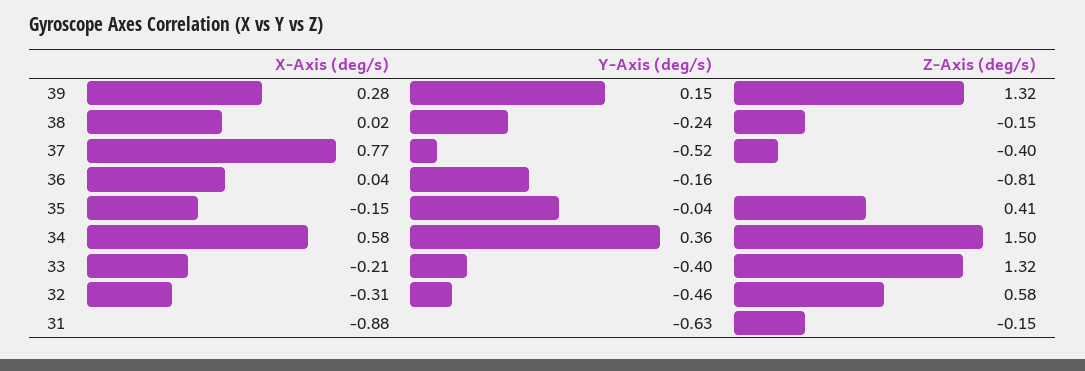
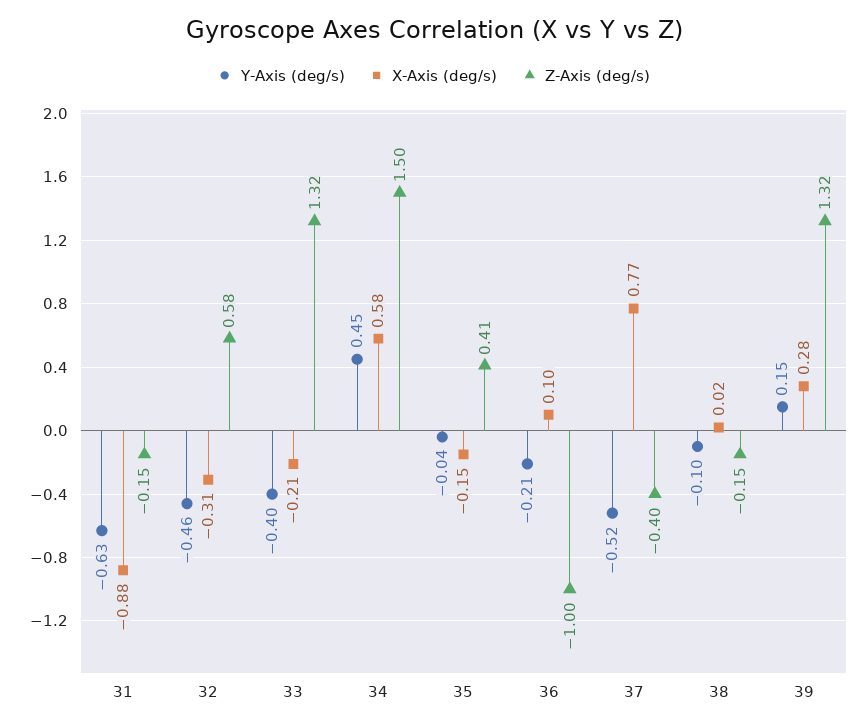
Y-Axis (deg/s), 38: -0.24 -> -0.1
X-Axis (deg/s), 36: 0.04 -> 0.1
Y-Axis (deg/s), 36: -0.16 -> -0.21
Z-Axis (deg/s), 36: -0.81 -> -1
Y-Axis (deg/s), 34: 0.36 -> 0.45

